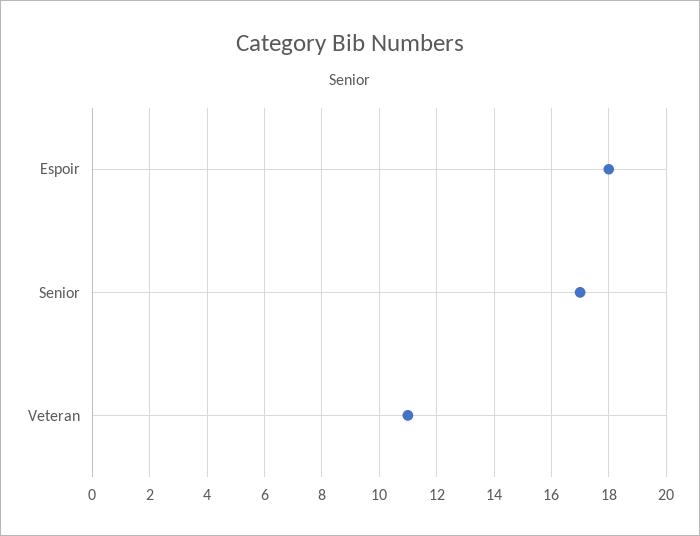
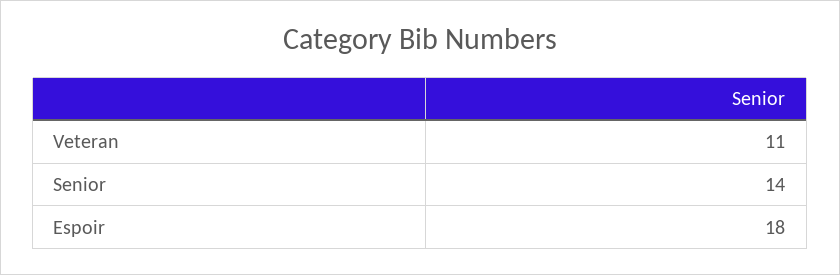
Senior: 17 -> 14

